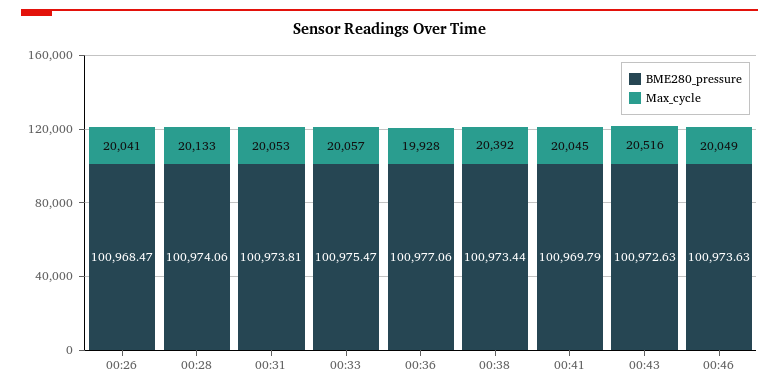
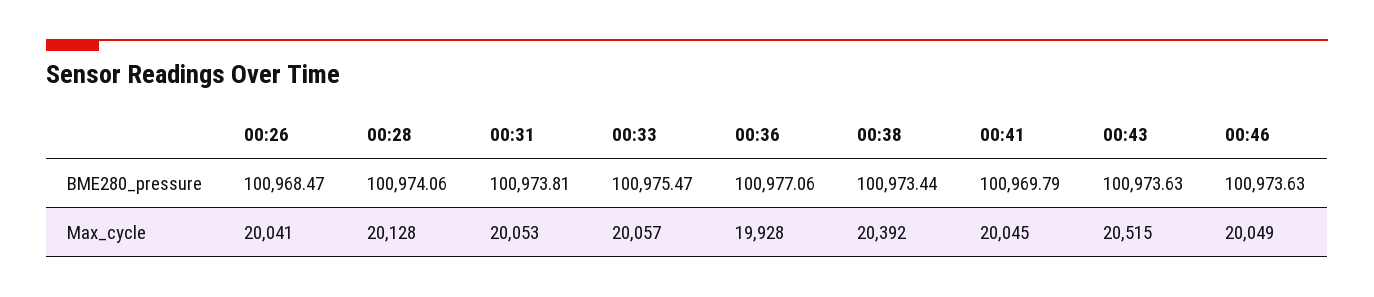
Max_cycle, 00:28: 20133 -> 20128
BME280_pressure, 00:43: 100972.63 -> 100973.63
Max_cycle, 00:43: 20516 -> 20515

